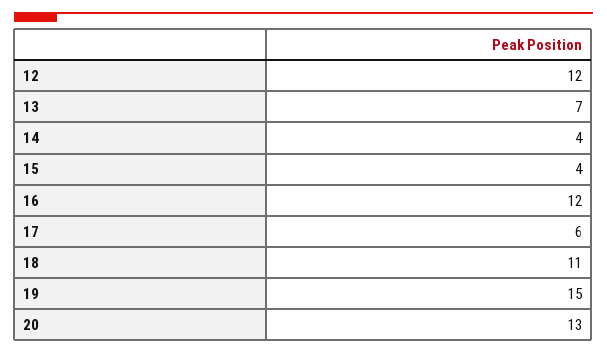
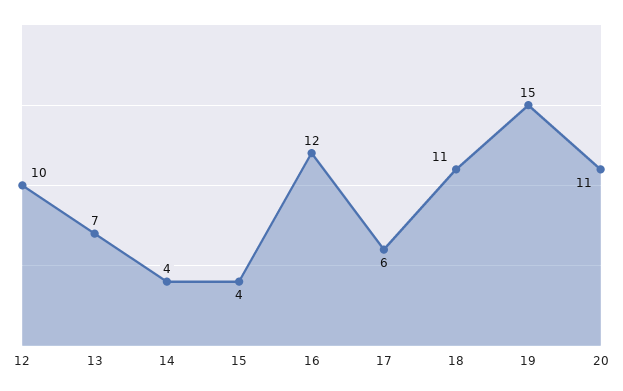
12: 12 -> 10
20: 13 -> 11

